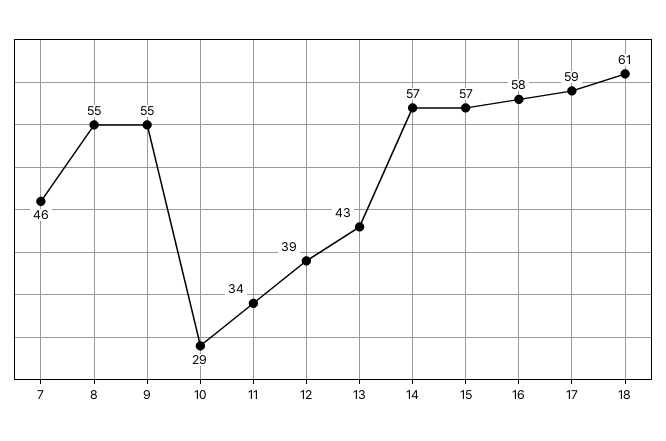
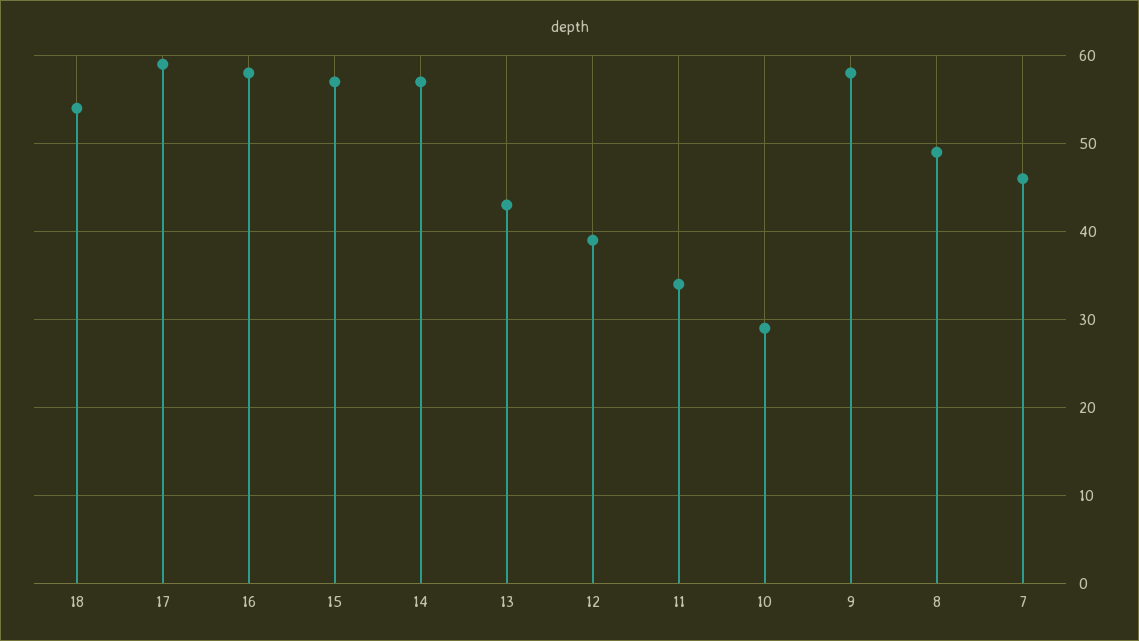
8: 55 -> 49
9: 55 -> 58
18: 61 -> 54

